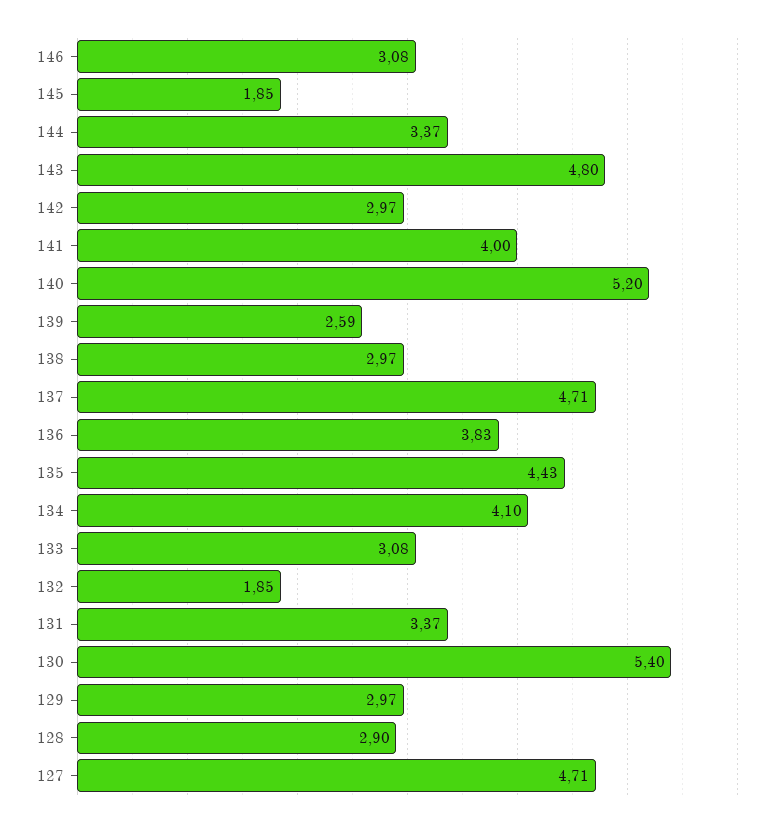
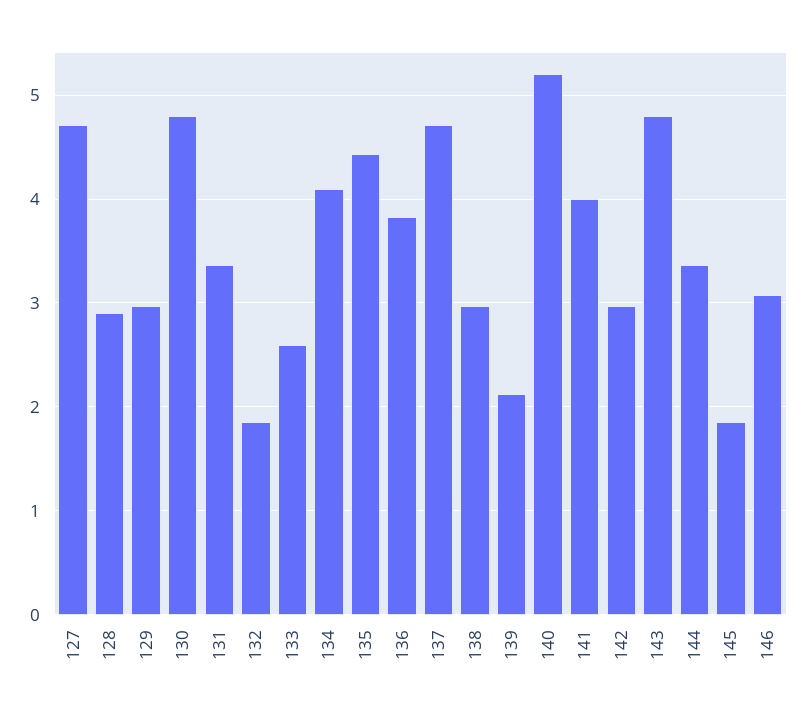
139: 2.59 -> 2.1
133: 3.08 -> 2.6
130: 5.4 -> 4.8

